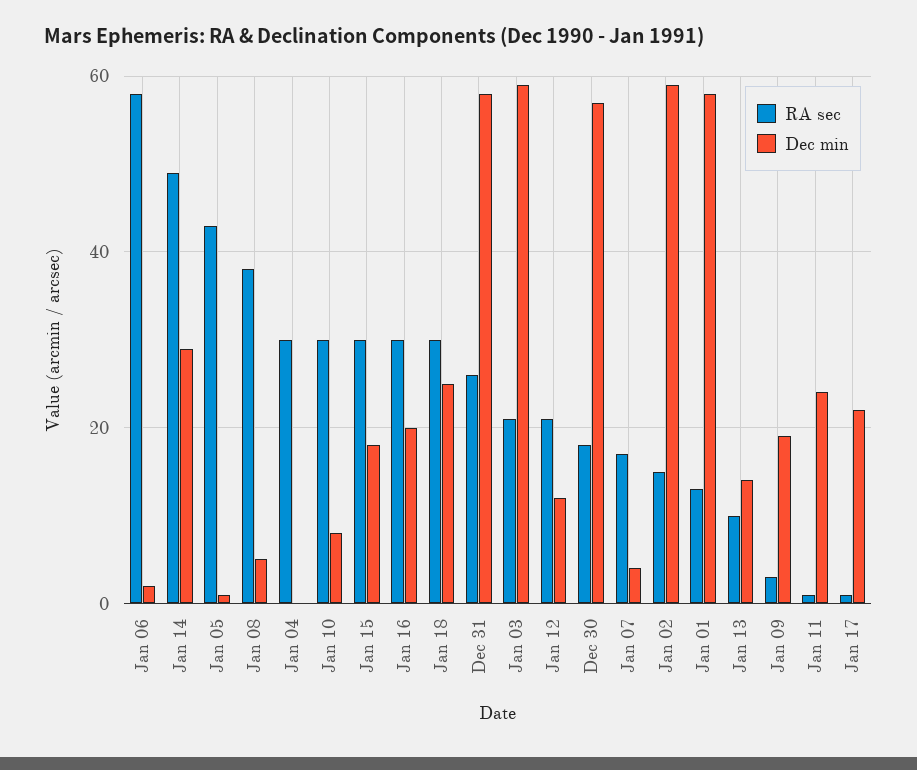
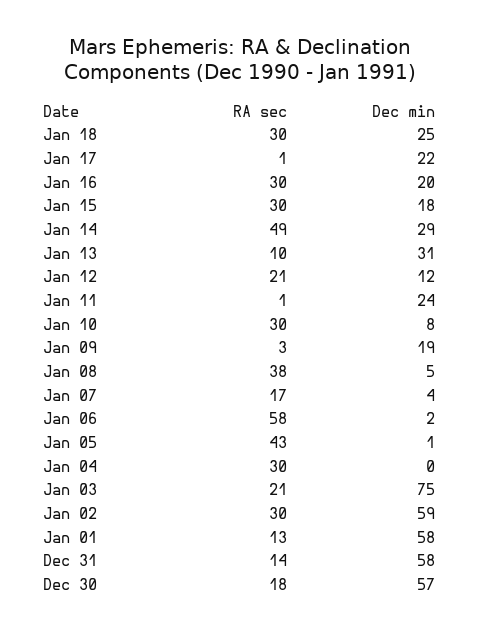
RA sec, Dec 31: 25 -> 14
Dec min, Jan 03: 60 -> 75
RA sec, Jan 02: 15 -> 30
Dec min, Jan 13: 15 -> 31

